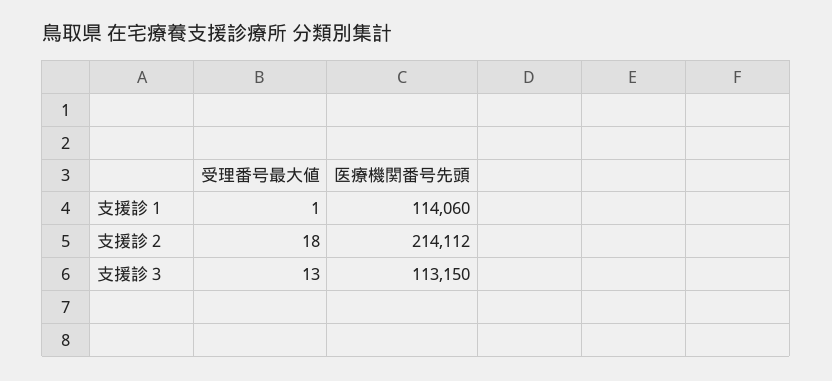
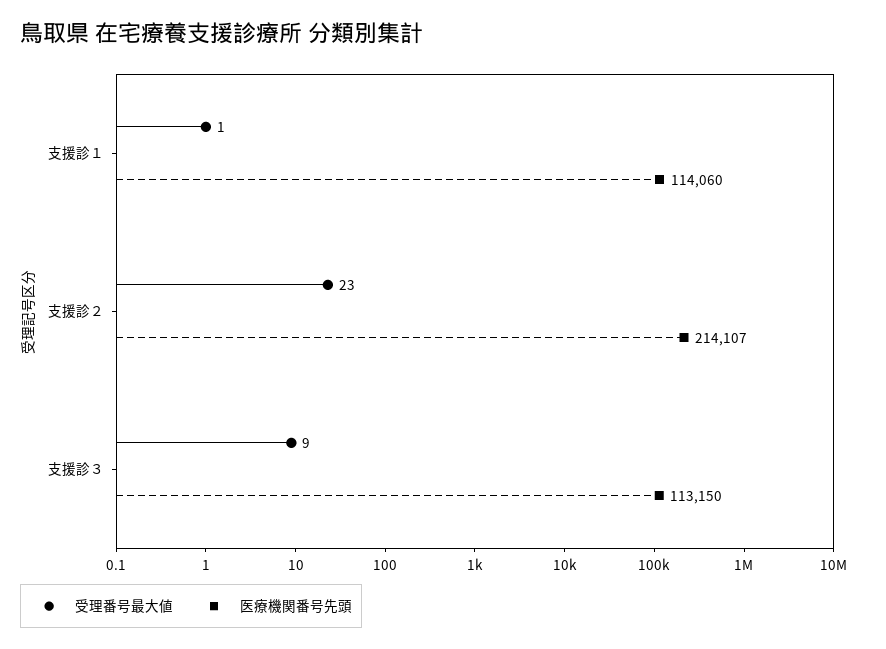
受理番号最大値, 支援診２: 18 -> 23
医療機関番号先頭, 支援診２: 214112 -> 214107
受理番号最大値, 支援診３: 13 -> 9

